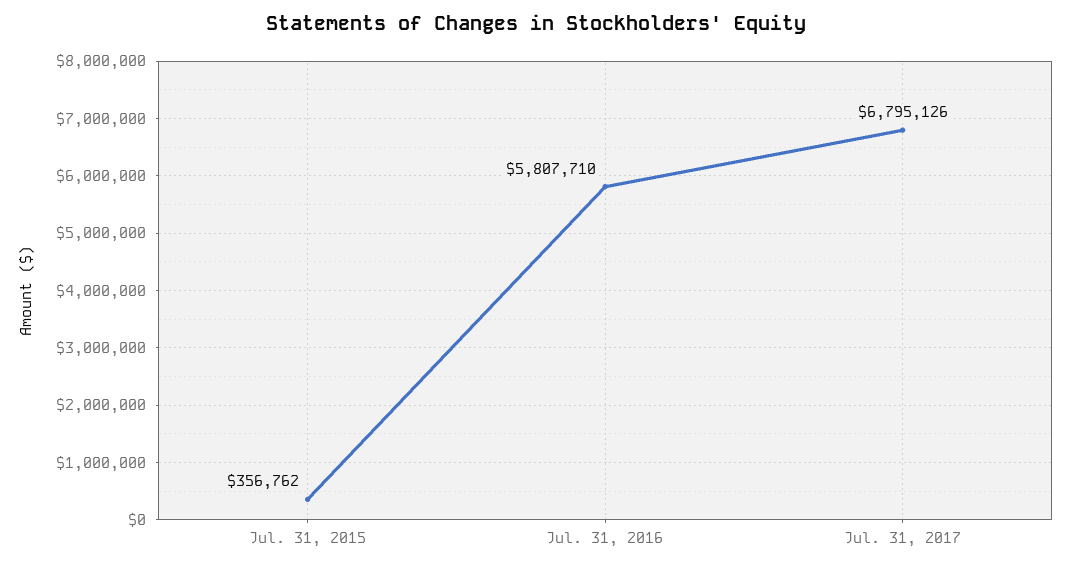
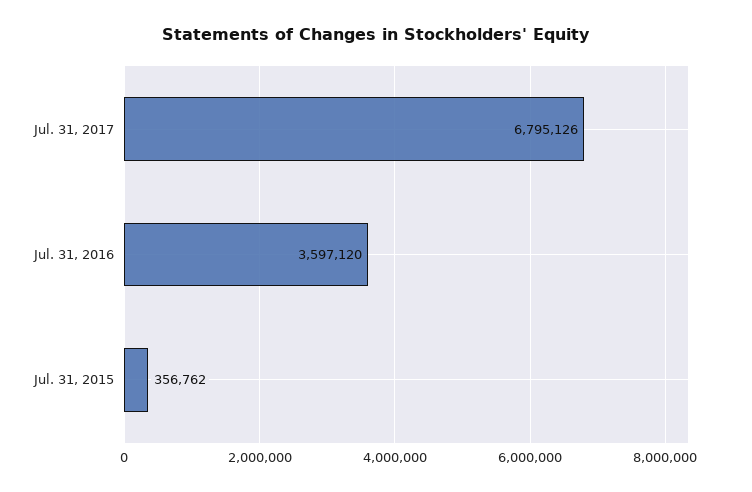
Jul. 31, 2016: 5807710 -> 3597120

